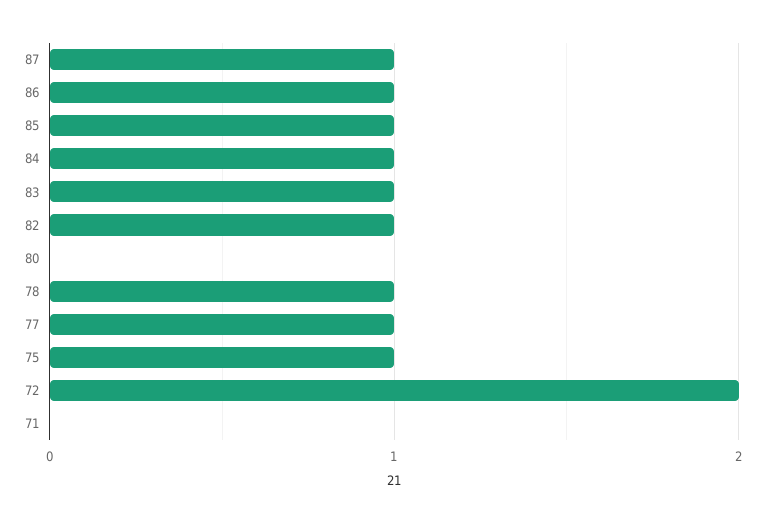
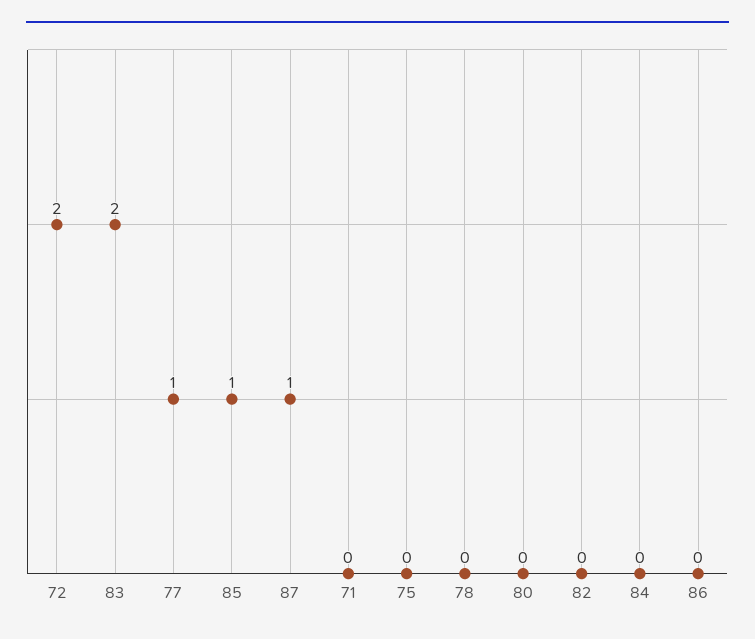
86: 1 -> 0
84: 1 -> 0
83: 1 -> 2
82: 1 -> 0
78: 1 -> 0
75: 1 -> 0

